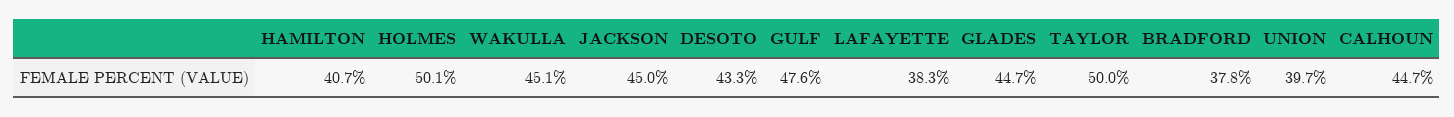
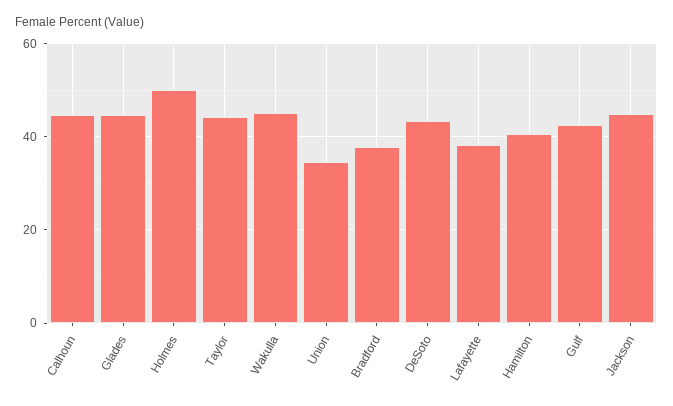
GULF: 47.6 -> 42
TAYLOR: 50 -> 44
UNION: 39.7 -> 34

